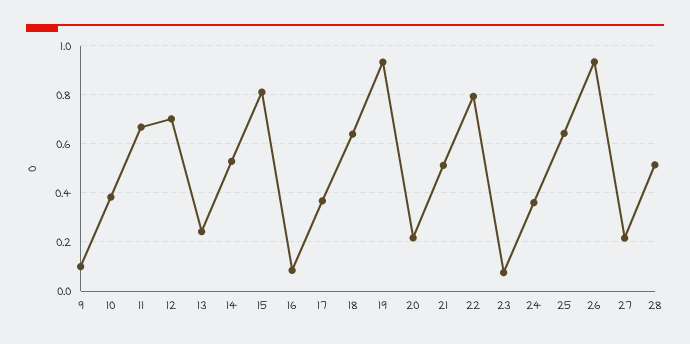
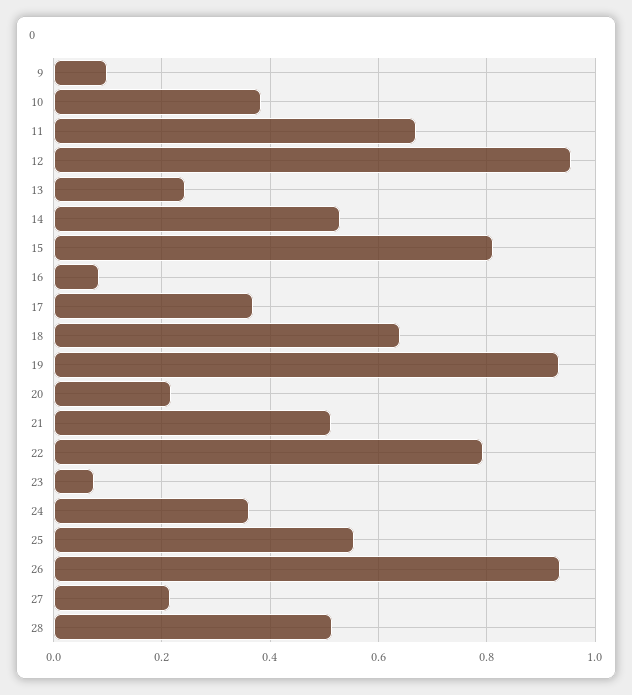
12: 0.7 -> 0.96
25: 0.65 -> 0.56

